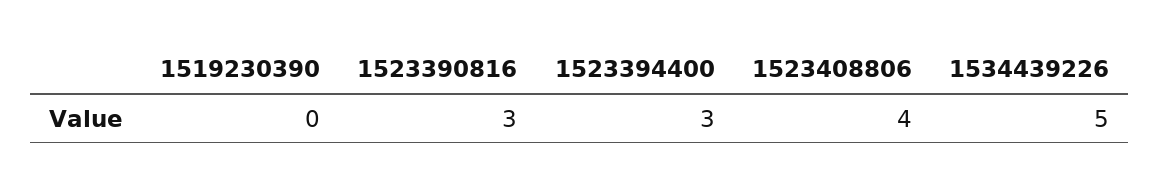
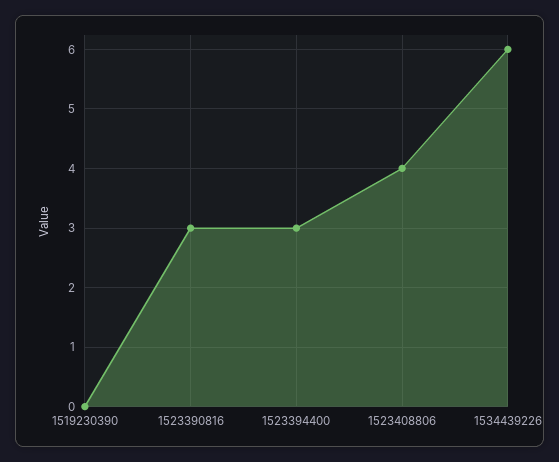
1534439226: 5 -> 6

